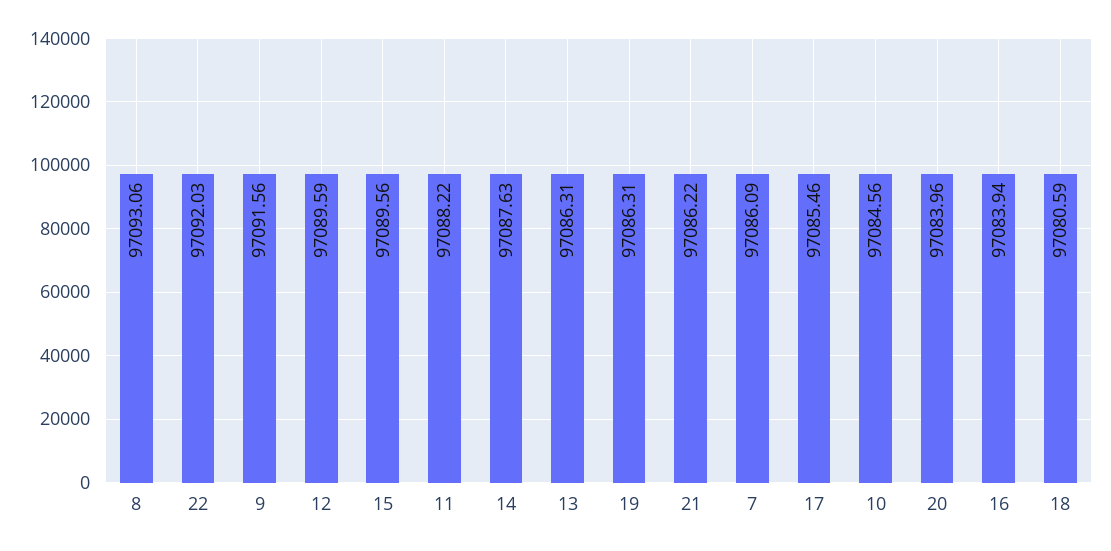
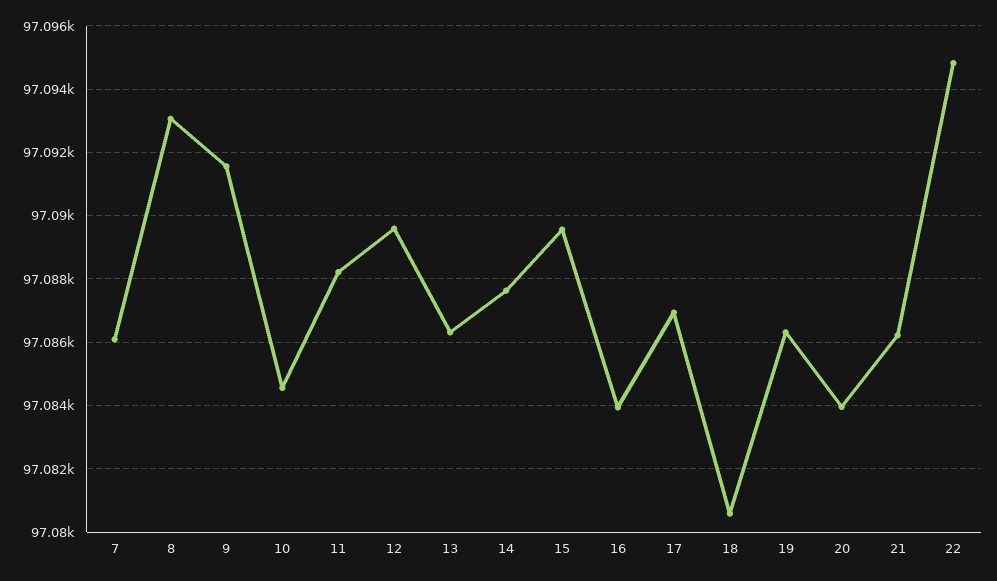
22: 97092.03 -> 97094.8
17: 97085.46 -> 97087

